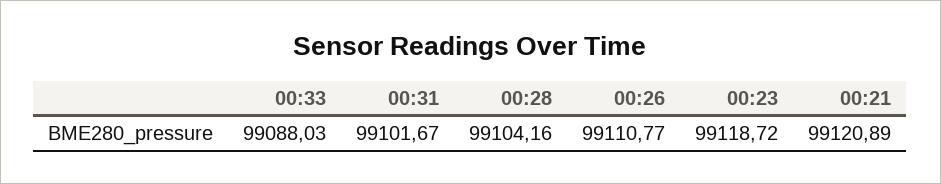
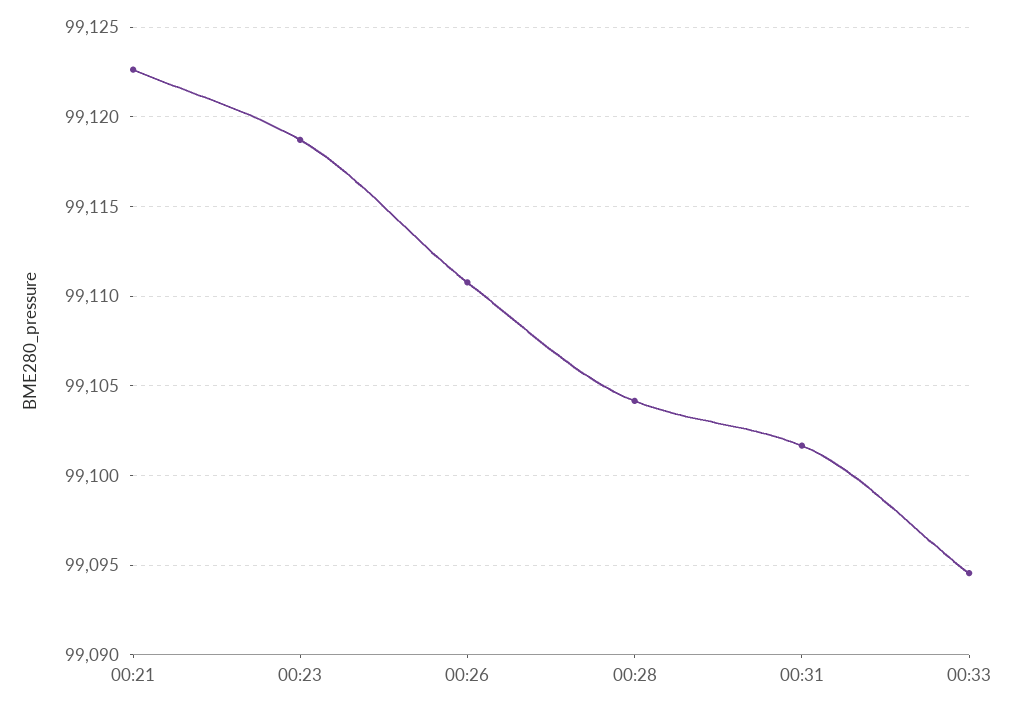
00:33: 99088.03 -> 99094.5
00:21: 99120.89 -> 99122.5

